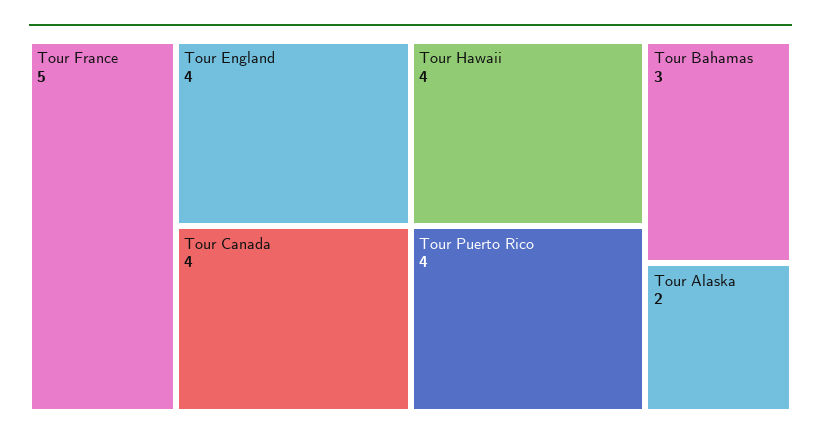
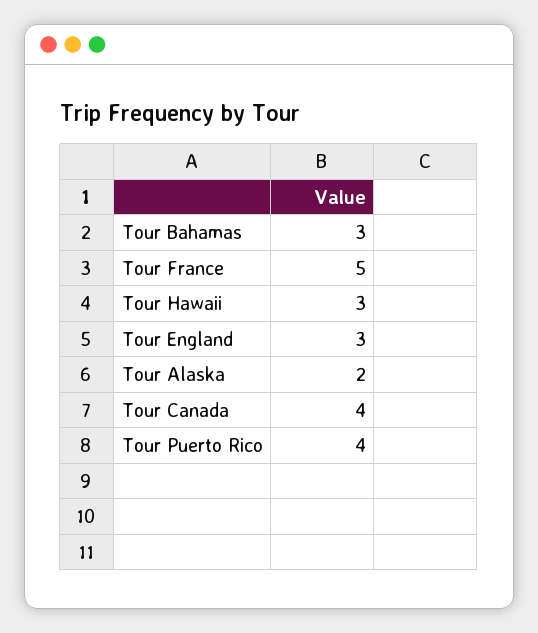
Tour England: 4 -> 3
Tour Hawaii: 4 -> 3

